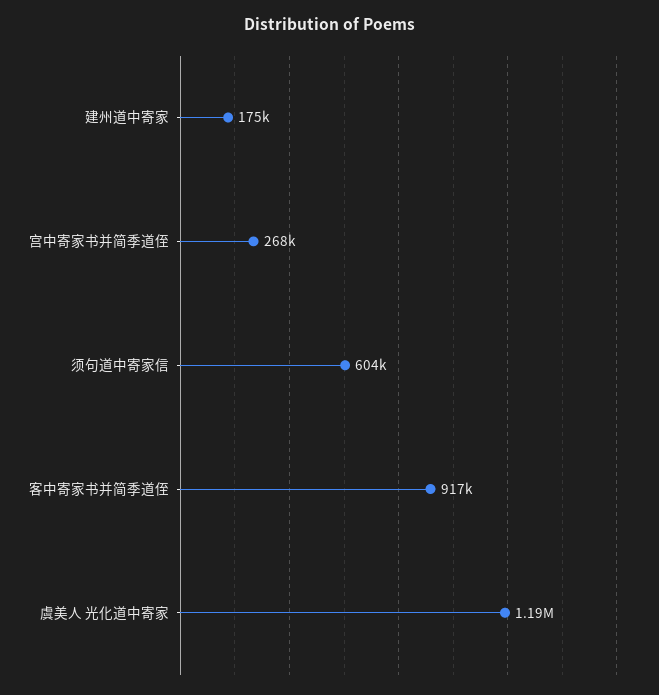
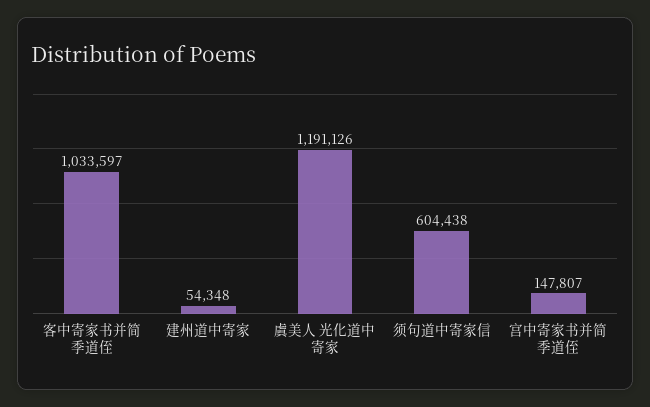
建州道中寄家: 175000 -> 54348
宫中寄家书并简季道侄: 268000 -> 147807
客中寄家书并简季道侄: 917000 -> 1033597

